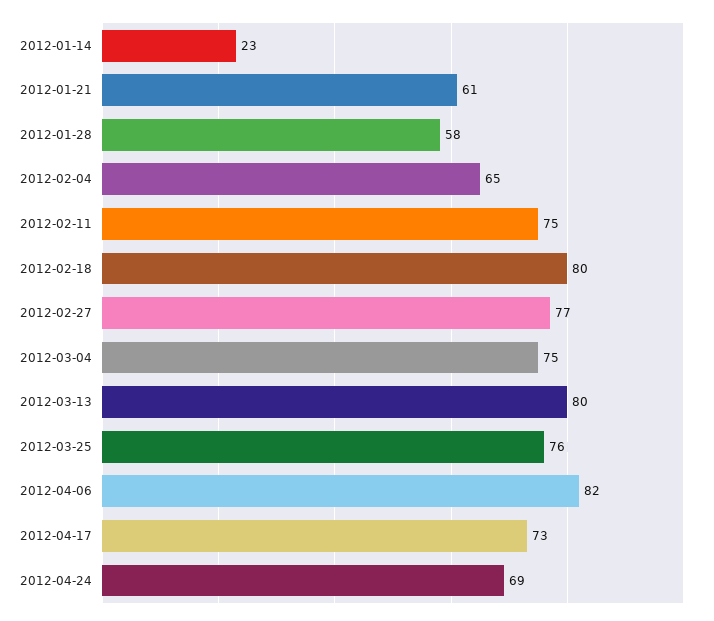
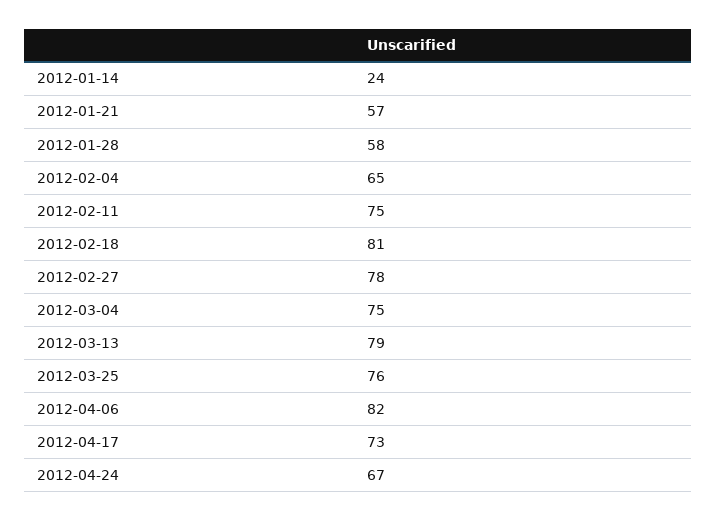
2012-01-14: 23 -> 24
2012-01-21: 61 -> 57
2012-02-18: 80 -> 81
2012-02-27: 77 -> 78
2012-03-13: 80 -> 79
2012-04-24: 69 -> 67

